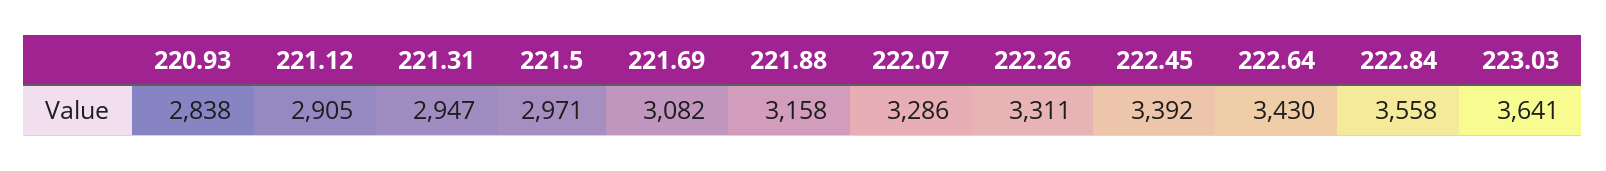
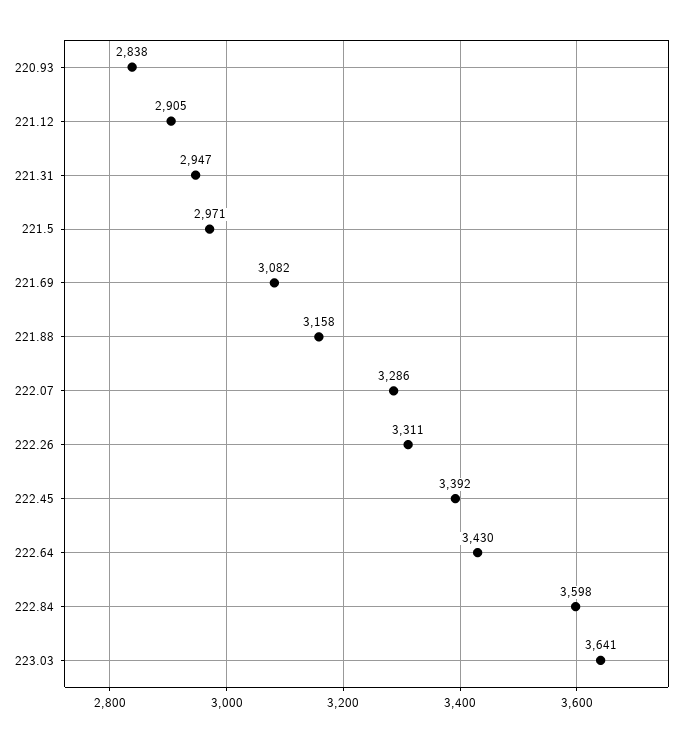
222.84: 3558 -> 3598

